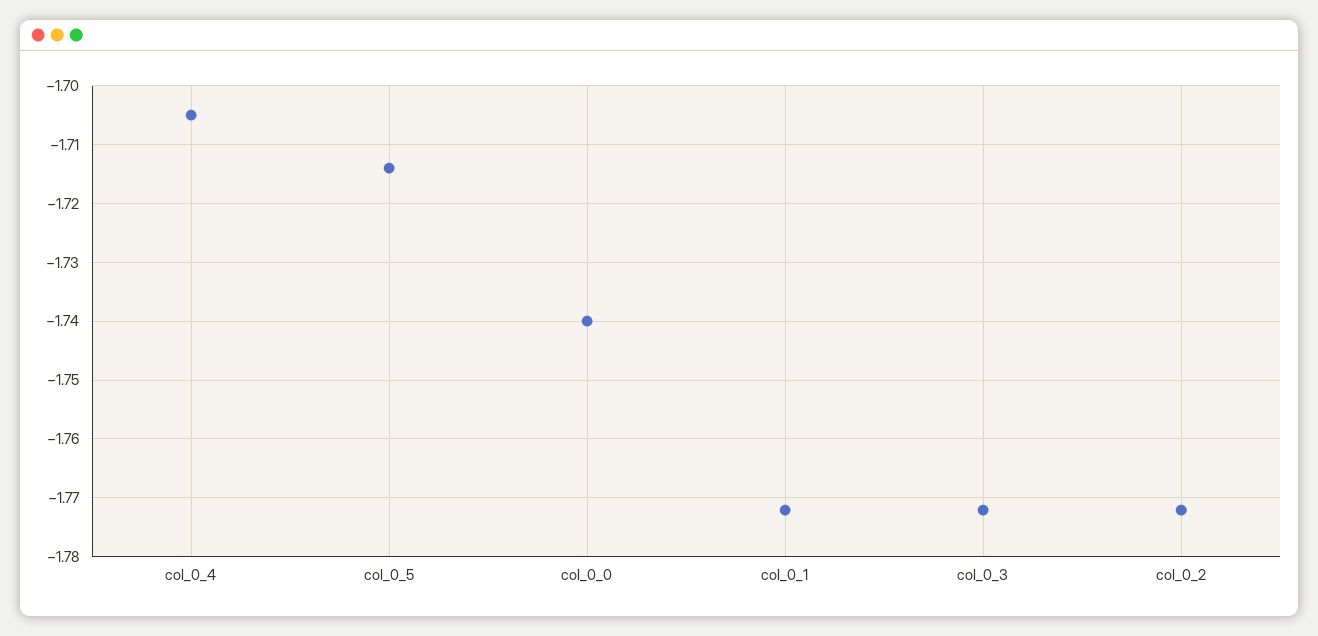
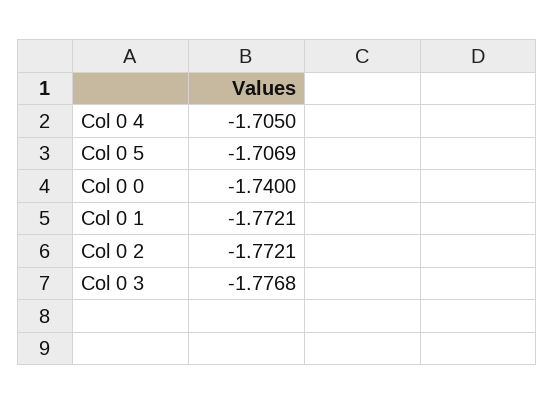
col_0_5: -1.714 -> -1.7069
col_0_3: -1.772 -> -1.7768

